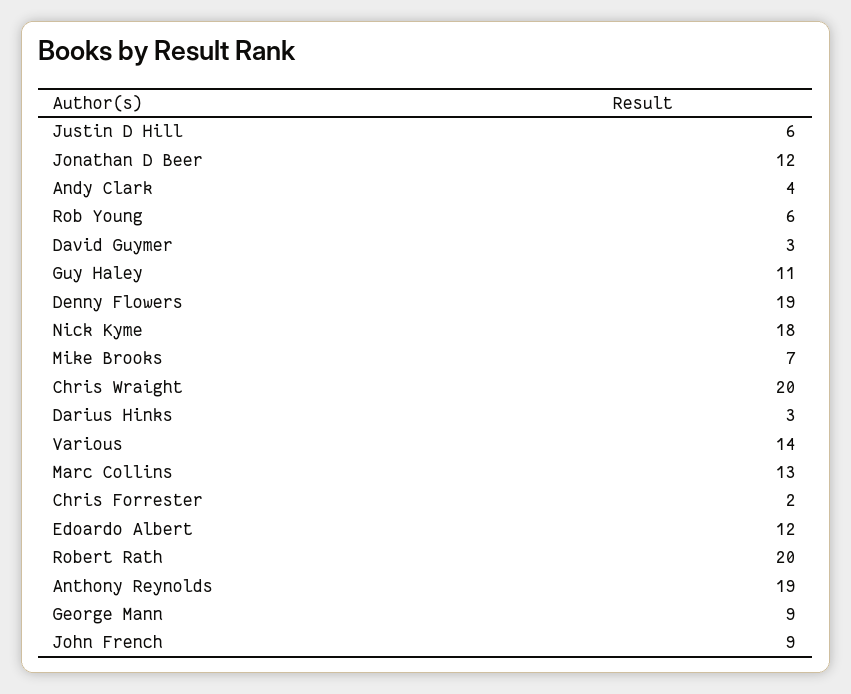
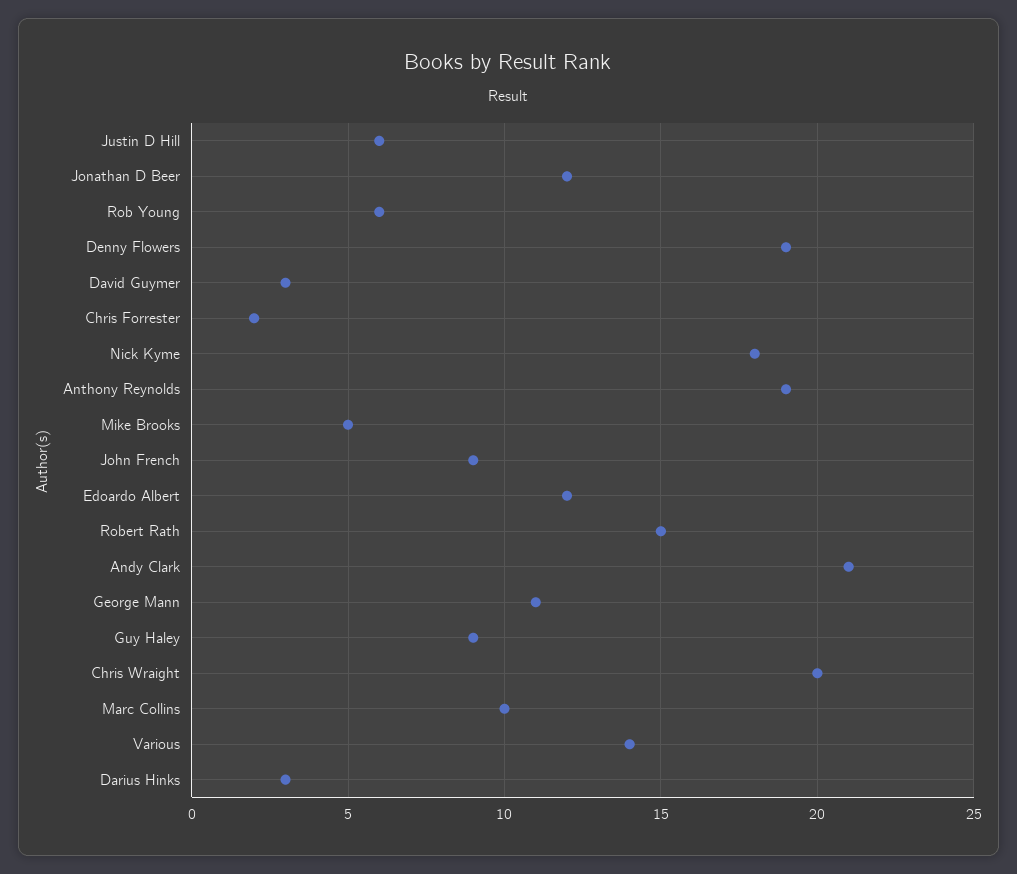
Andy Clark: 4 -> 21
Guy Haley: 11 -> 9
Mike Brooks: 7 -> 5
Marc Collins: 13 -> 10
Robert Rath: 20 -> 15
George Mann: 9 -> 11

